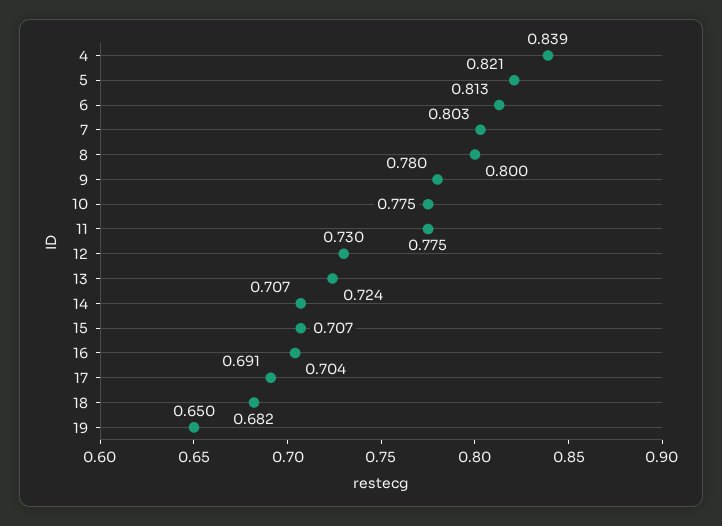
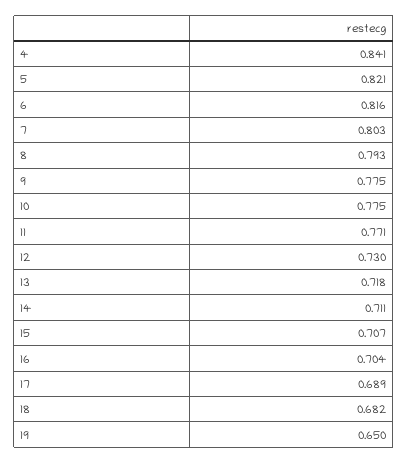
4: 0.839 -> 0.841
6: 0.813 -> 0.816
8: 0.8 -> 0.793
9: 0.78 -> 0.775
11: 0.775 -> 0.771
13: 0.724 -> 0.718
14: 0.707 -> 0.711
17: 0.691 -> 0.689

